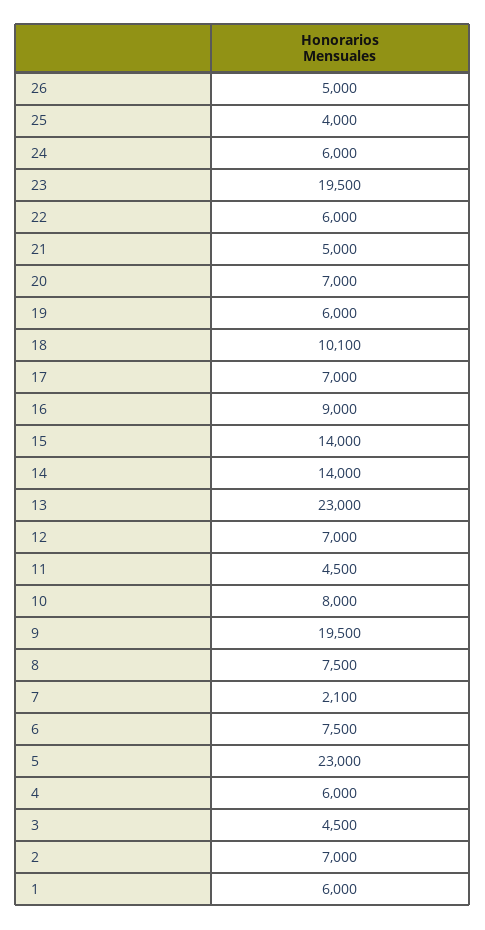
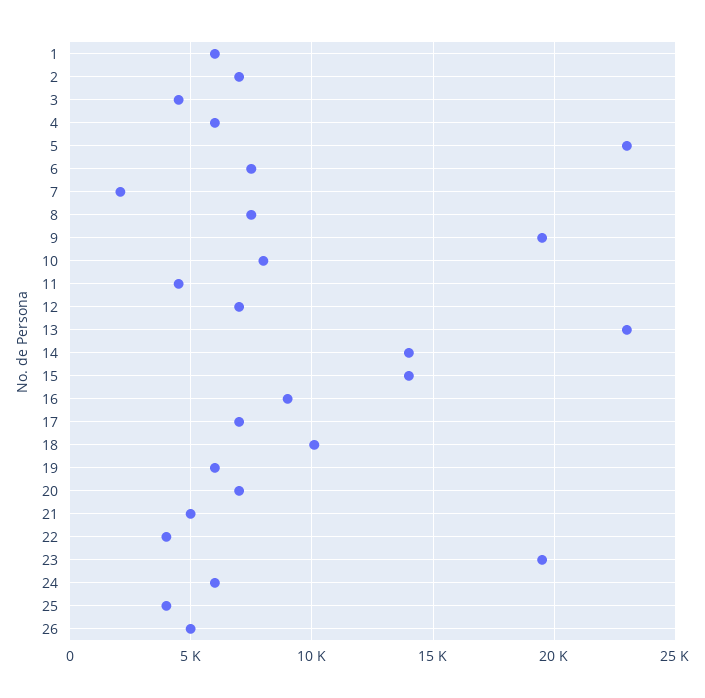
22: 6000 -> 4000

